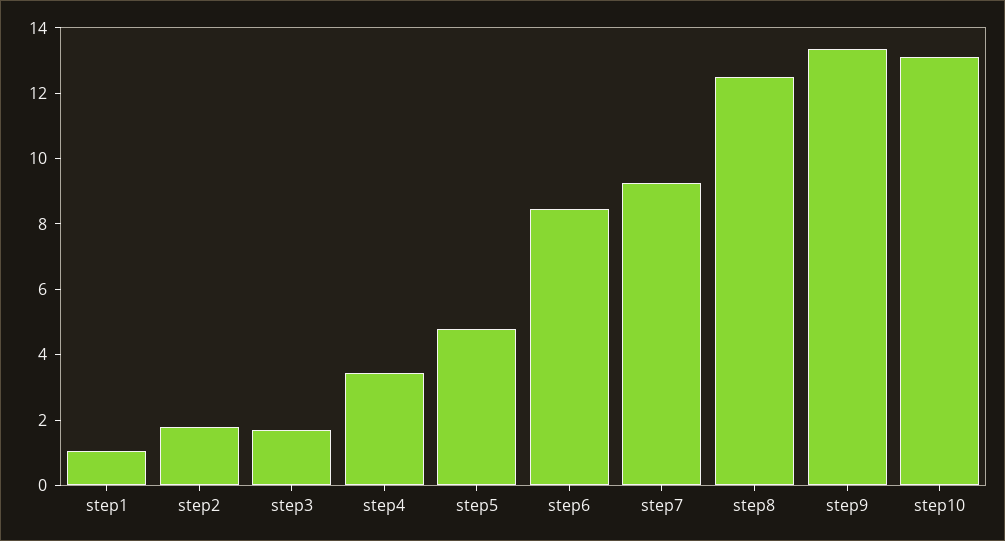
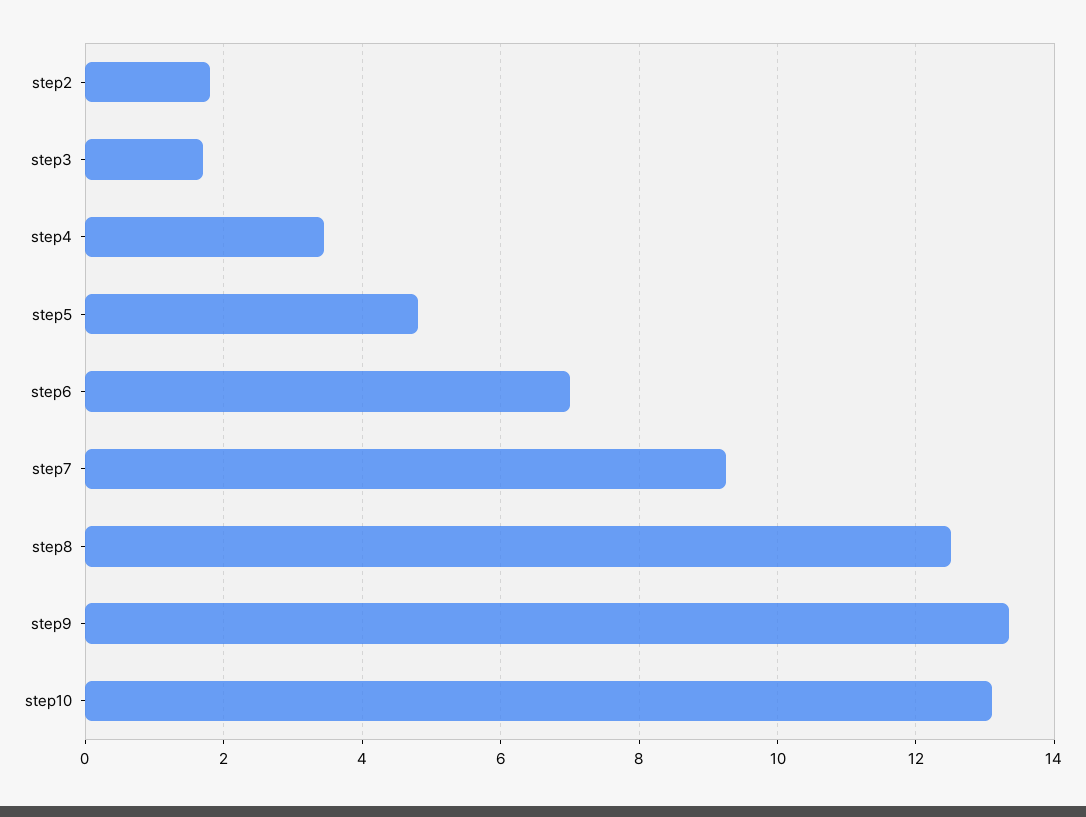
step1: 1 -> none
step6: 8.5 -> 7

